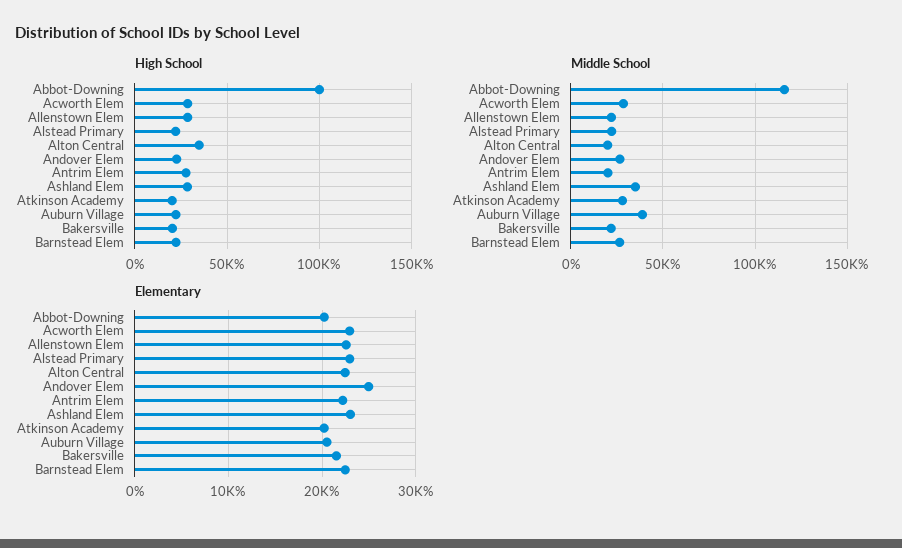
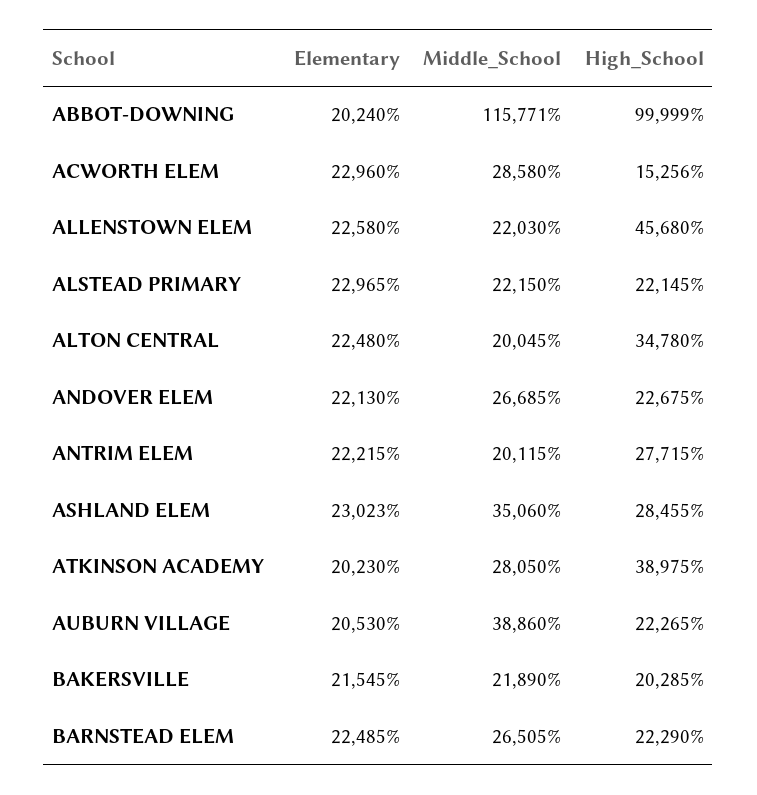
High School, Acworth Elem: 30000 -> 15256
High School, Allenstown Elem: 30000 -> 45680
High School, Atkinson Academy: 20000 -> 38975
Elementary, Andover Elem: 25000 -> 22130

